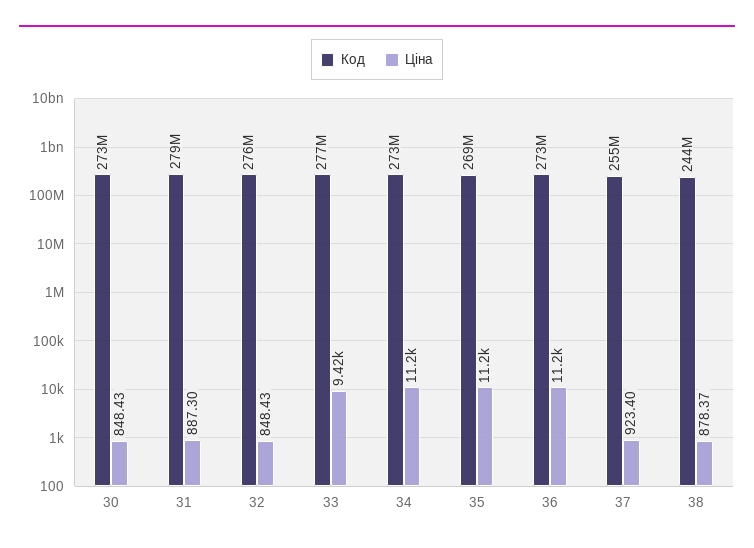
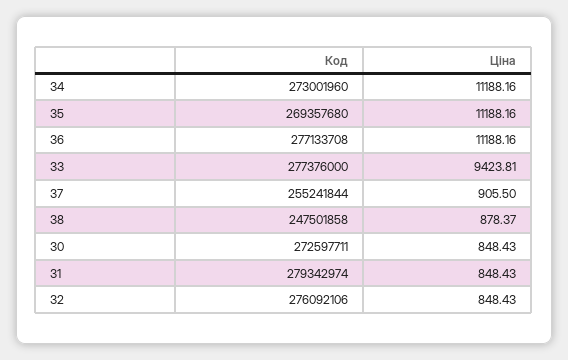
Ціна, 31: 887.3 -> 848.43
Код, 36: 273000000 -> 277133708
Ціна, 37: 923.4 -> 905.5
Код, 38: 244000000 -> 247501858

